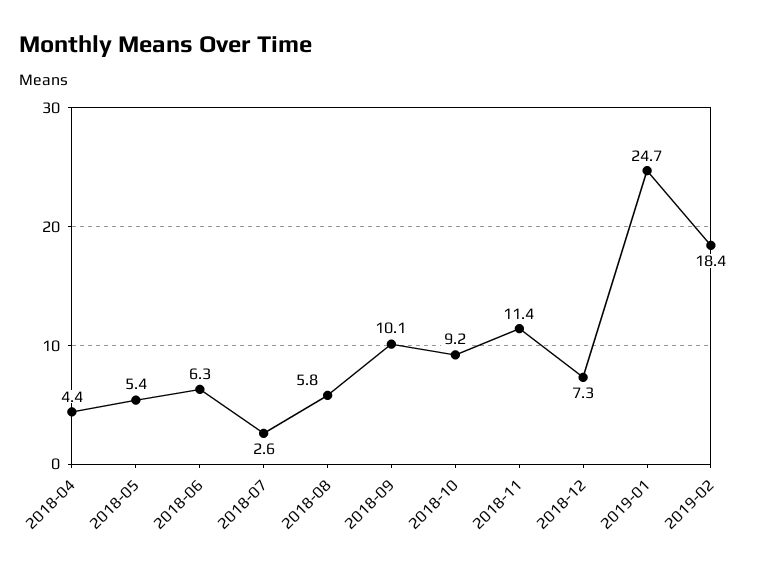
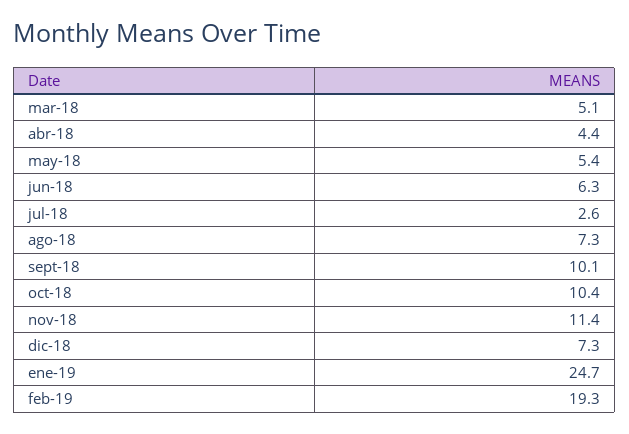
2018-08: 5.8 -> 7.3
2018-10: 9.2 -> 10.4
2019-02: 18.4 -> 19.3
mar-18: none -> 5.1

